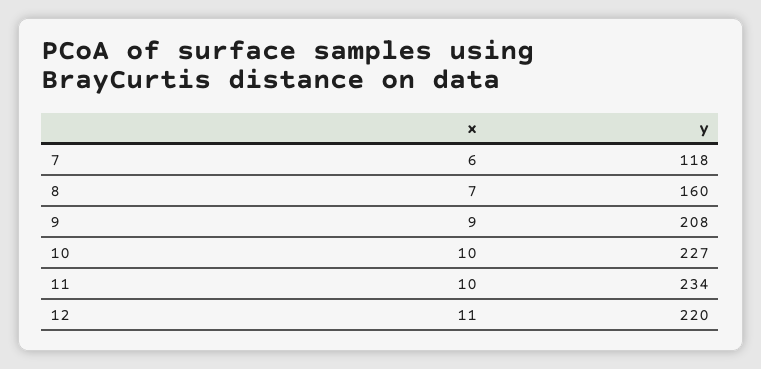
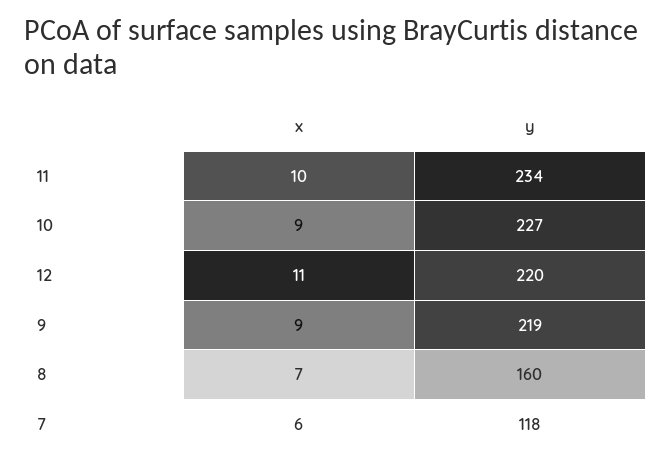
y, 9: 208 -> 219
x, 10: 10 -> 9

